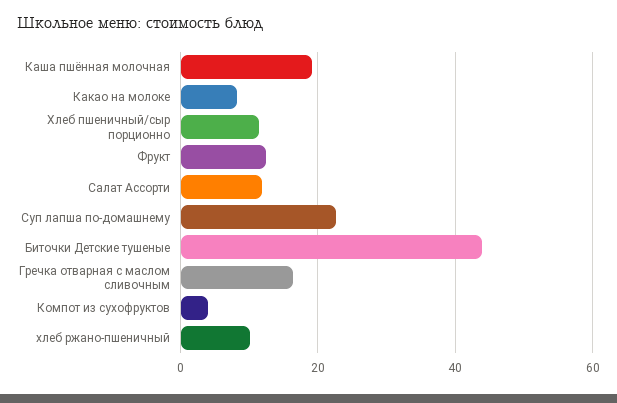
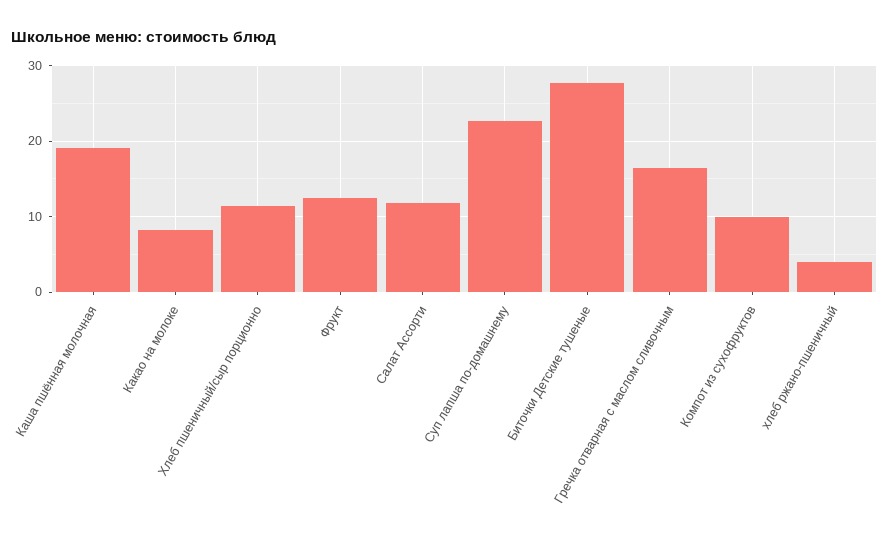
Биточки Детские тушеные: 44 -> 28
Компот из сухофруктов: 4 -> 10
хлеб ржано-пшеничный: 10 -> 4

